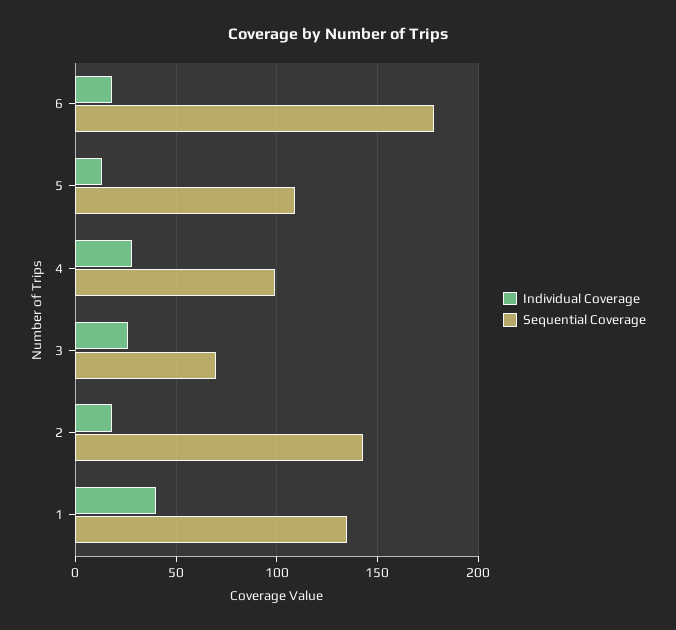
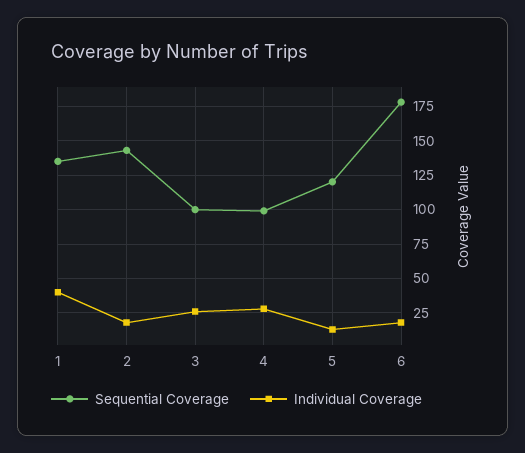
Sequential Coverage, 5: 110 -> 120
Sequential Coverage, 3: 70 -> 100

